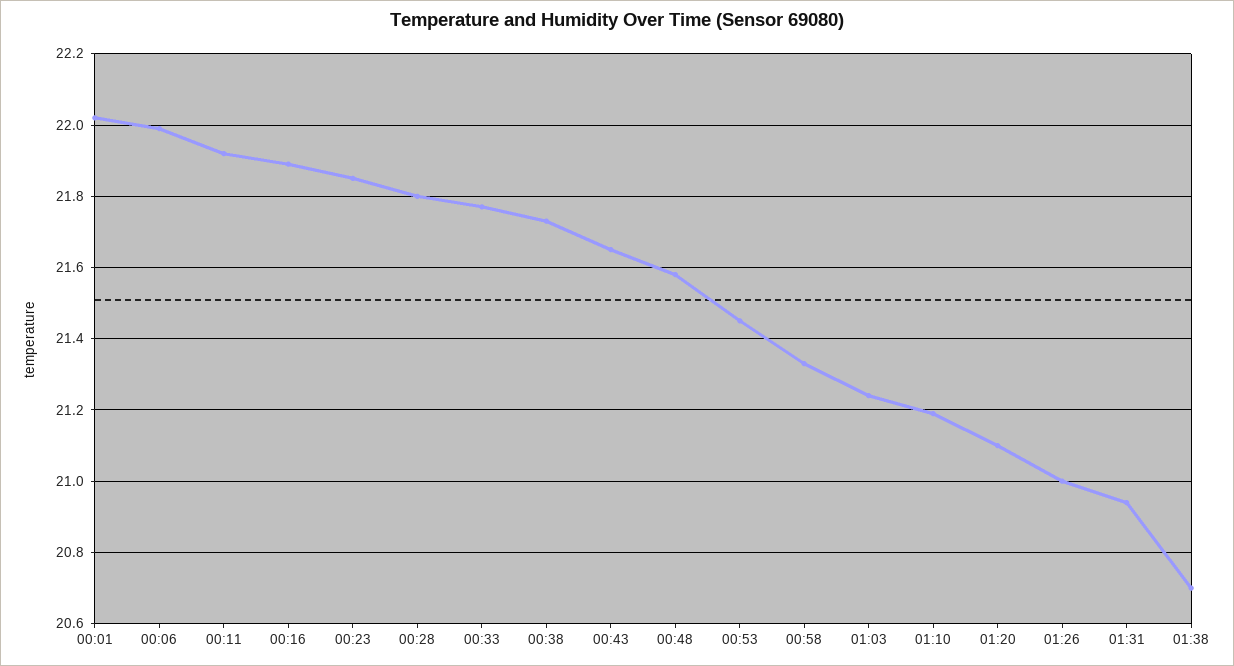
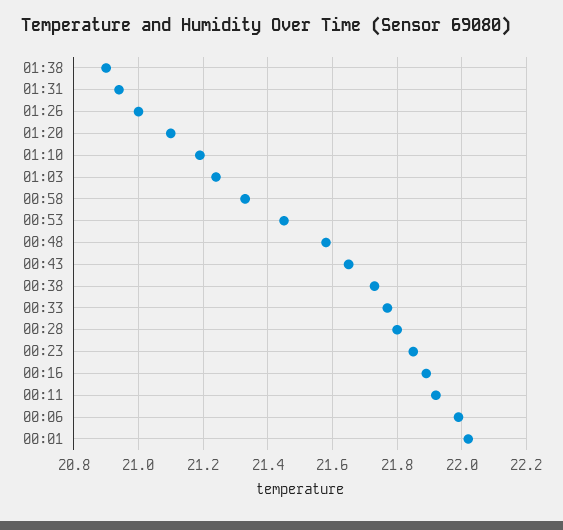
01:38: 20.7 -> 20.9

